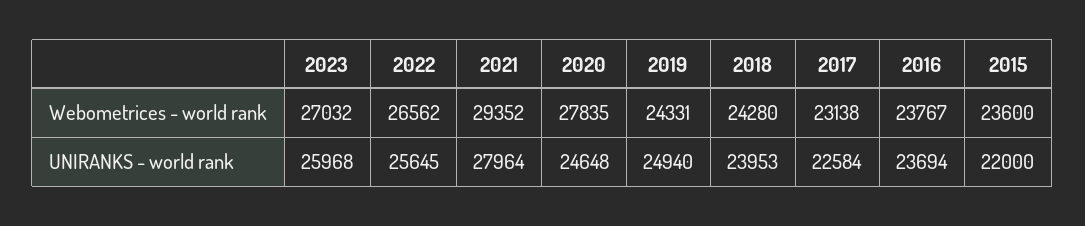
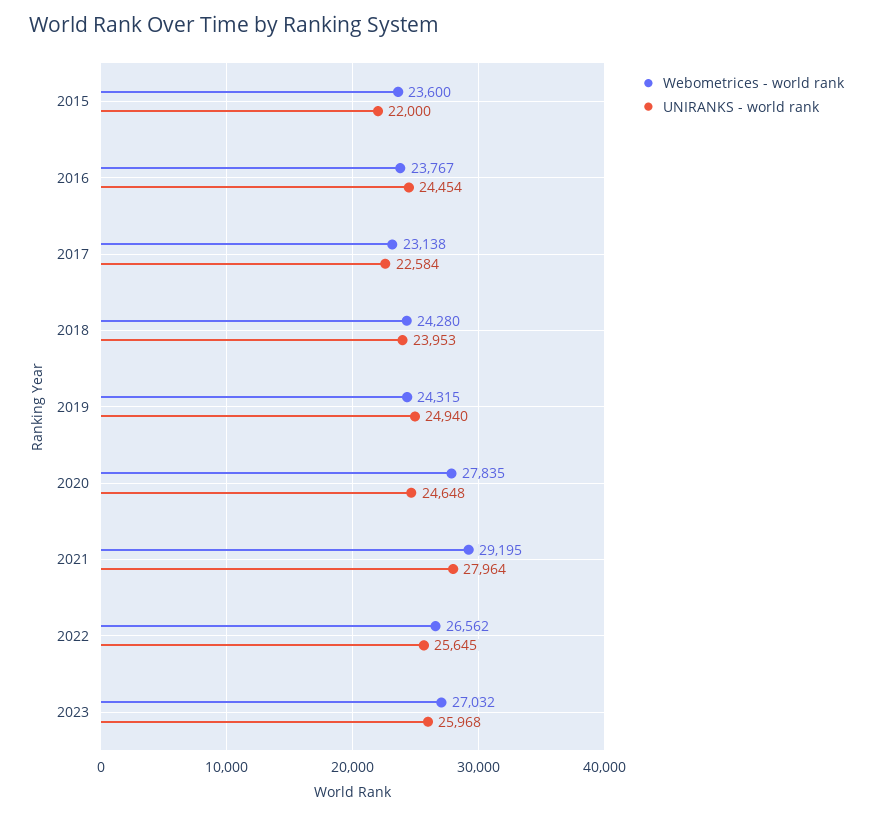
Webometrices - world rank, 2021: 29352 -> 29195
Webometrices - world rank, 2019: 24331 -> 24315
UNIRANKS - world rank, 2016: 23694 -> 24454

